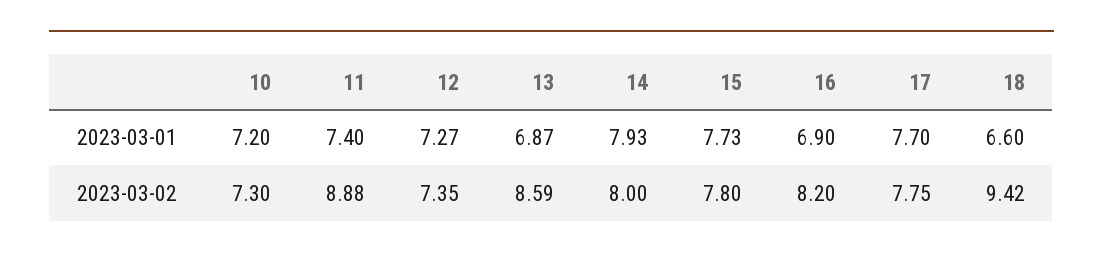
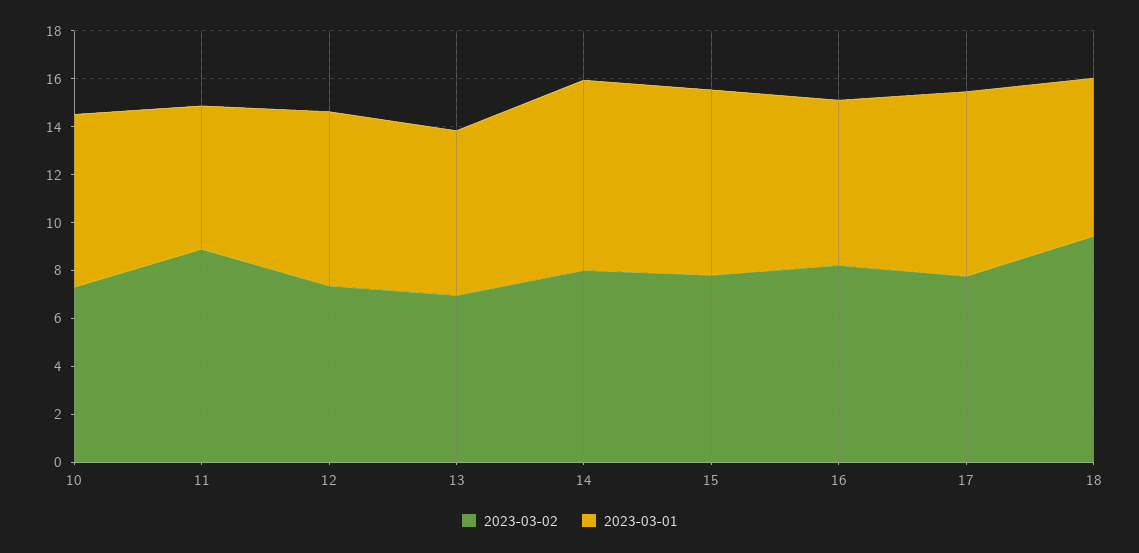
2023-03-01, 11: 7.4 -> 6
2023-03-02, 13: 8.59 -> 7

